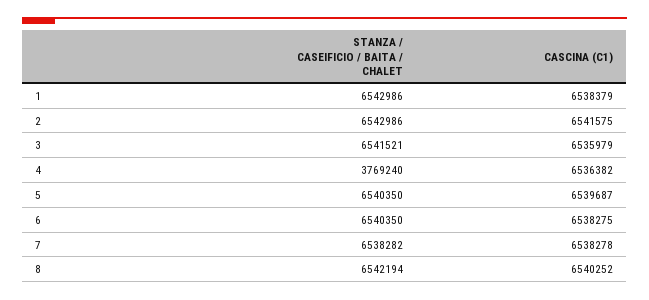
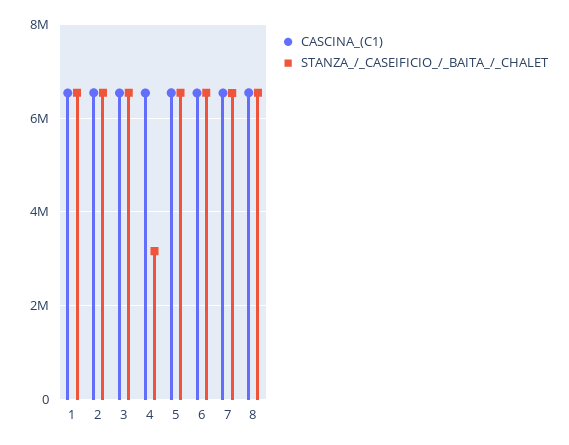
STANZA / CASEIFICIO / BAITA / CHALET, 4: 3769240 -> 3200000

